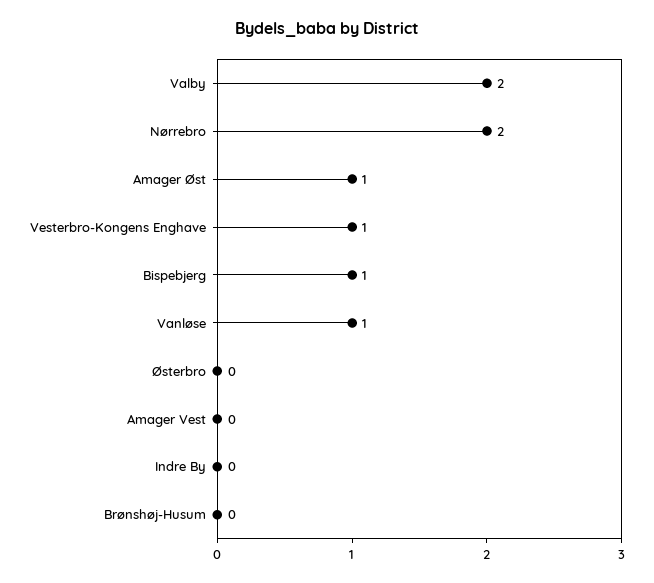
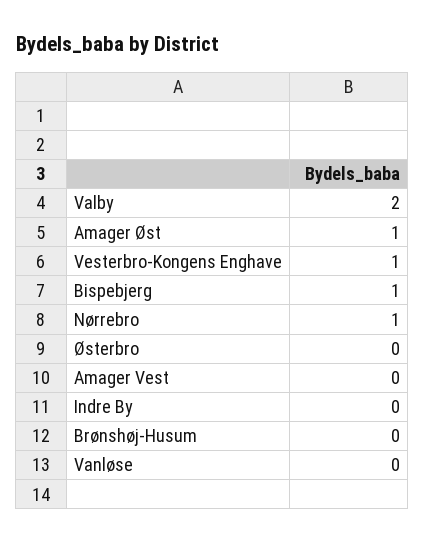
Nørrebro: 2 -> 1
Vanløse: 1 -> 0

